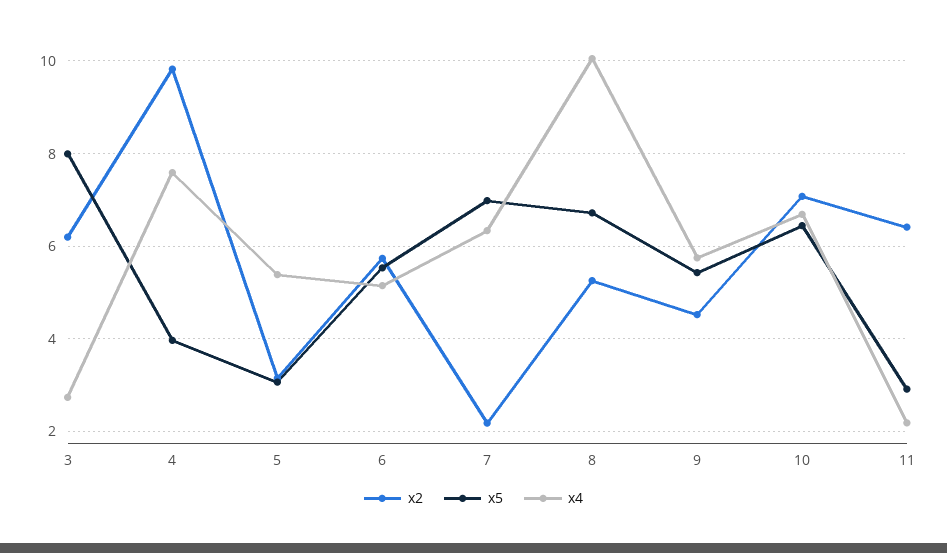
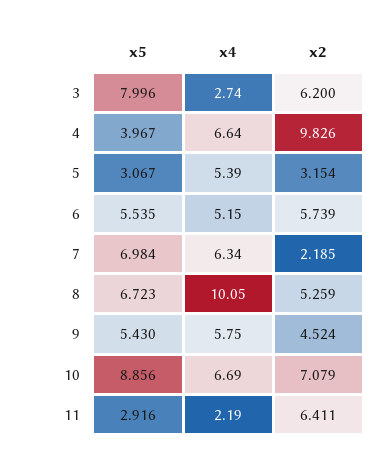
x4, 4: 7.6 -> 6.64
x5, 10: 6.4 -> 8.856

